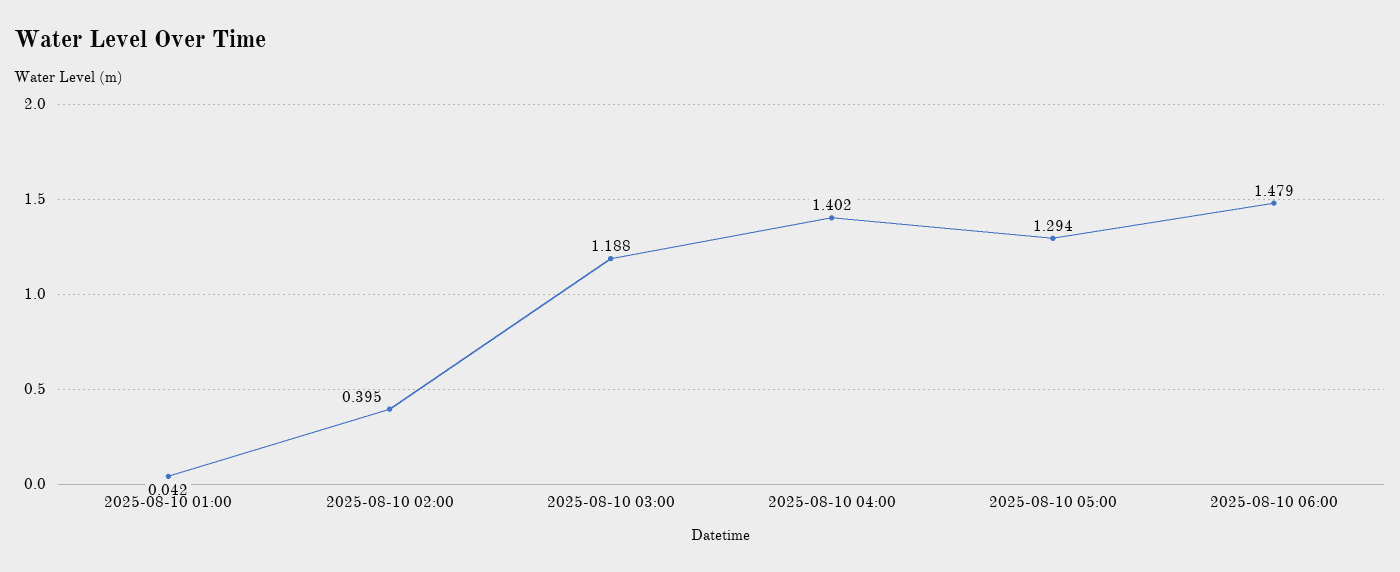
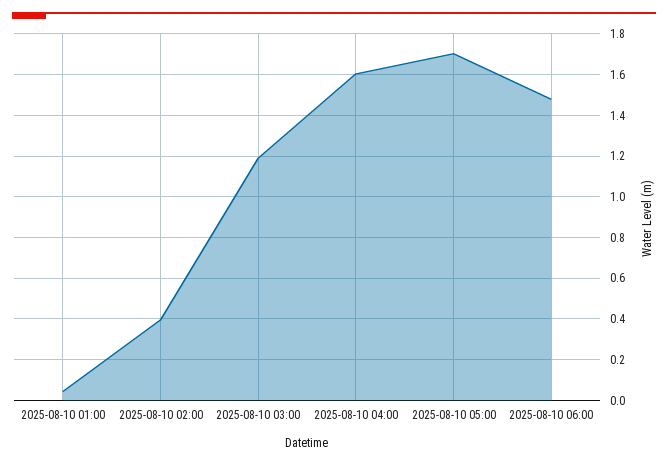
2025-08-10 04:00: 1.402 -> 1.6
2025-08-10 05:00: 1.294 -> 1.7

